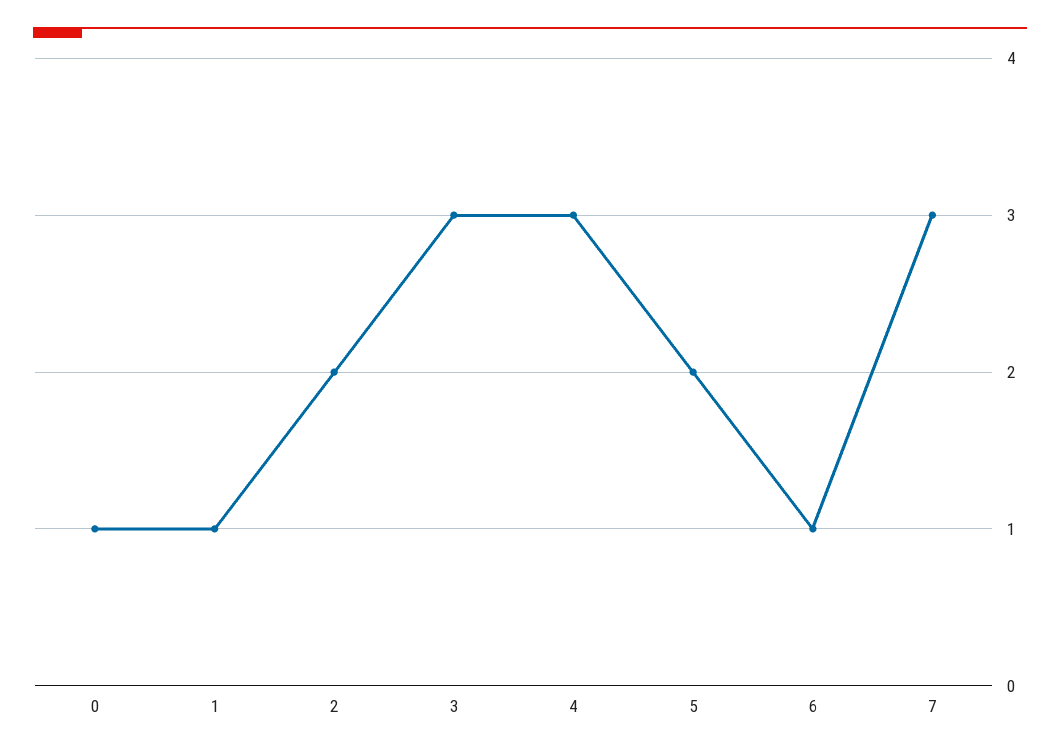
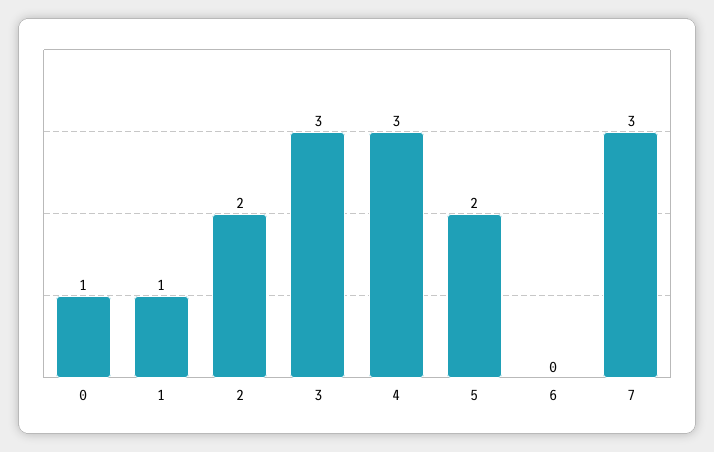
6: 1 -> 0

